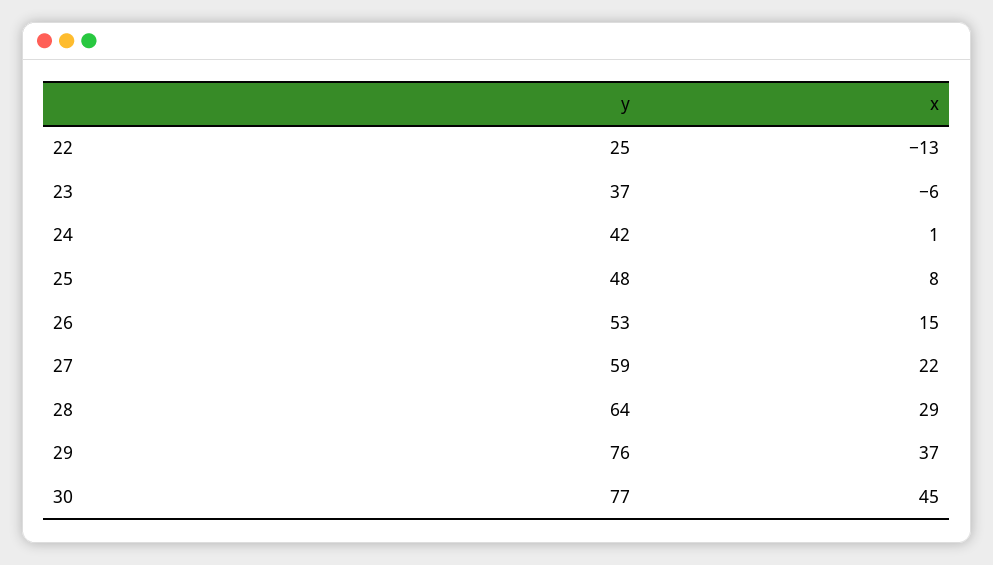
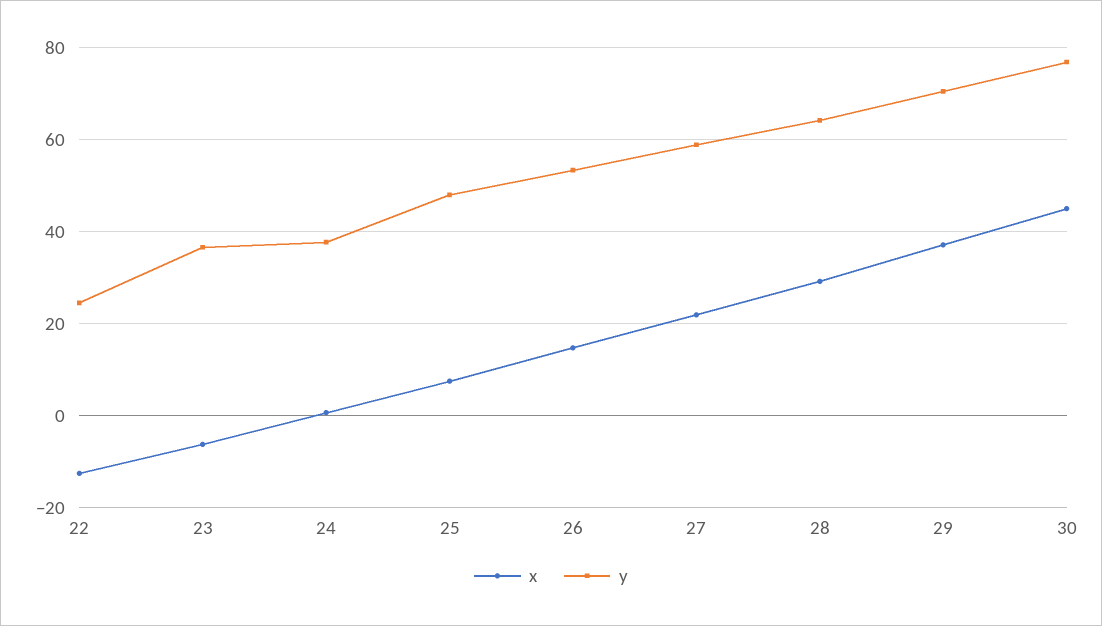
y, 24: 42 -> 38
y, 29: 76 -> 70

